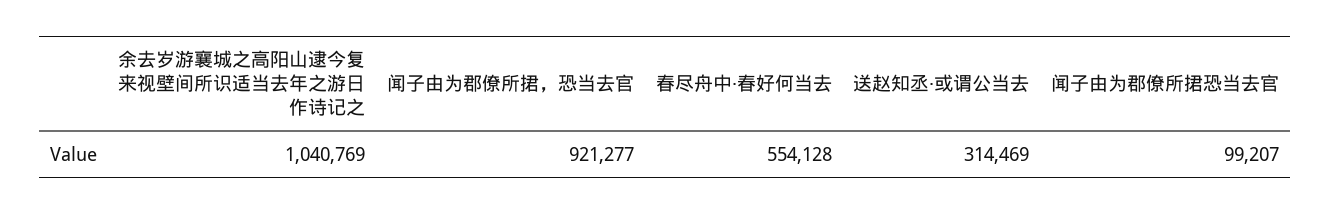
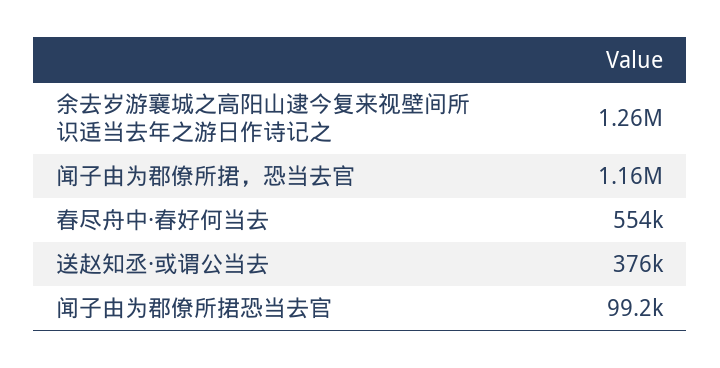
余去岁游襄城之高阳山逮今复来视壁间所识适当去年之游日作诗记之: 1040769 -> 1260000
闻子由为郡僚所捃，恐当去官: 921277 -> 1160000
送赵知丞·或谓公当去: 314469 -> 376000

